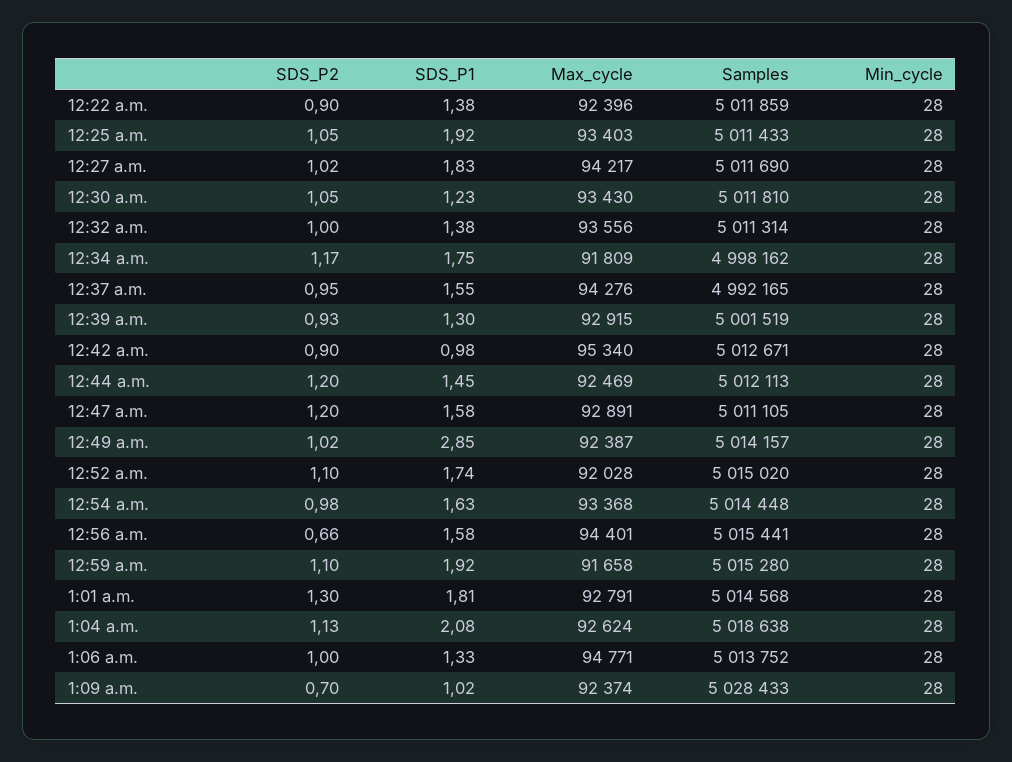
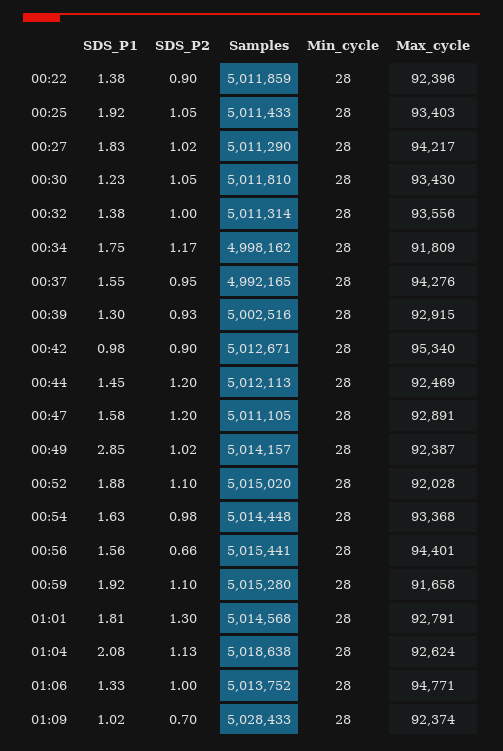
Samples, 12:27 a.m.: 5011690 -> 5011290
Samples, 12:39 a.m.: 5001519 -> 5002516
SDS_P1, 12:52 a.m.: 1.74 -> 1.88
SDS_P1, 12:56 a.m.: 1.58 -> 1.56

